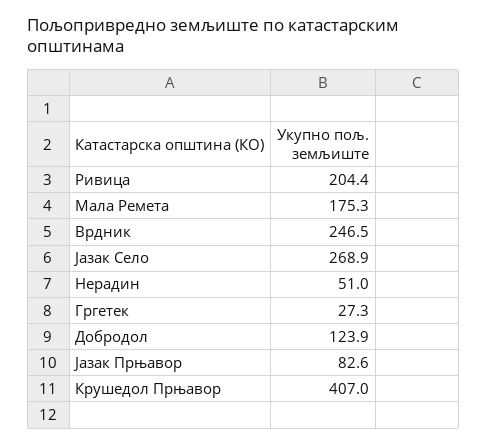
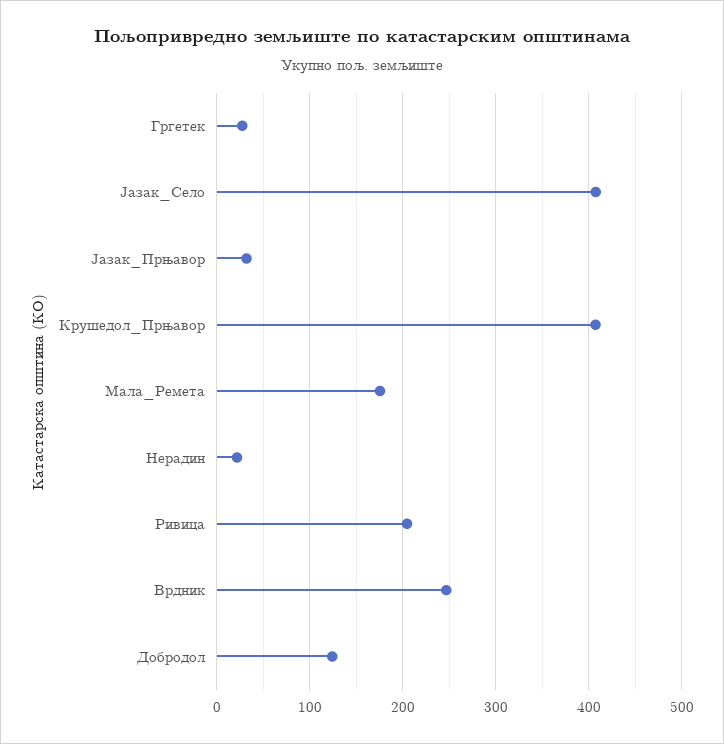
Јазак Село: 268.9 -> 410
Нерадин: 51 -> 20
Јазак Прњавор: 82.6 -> 30

